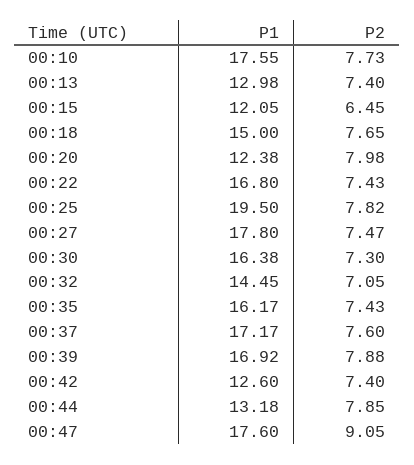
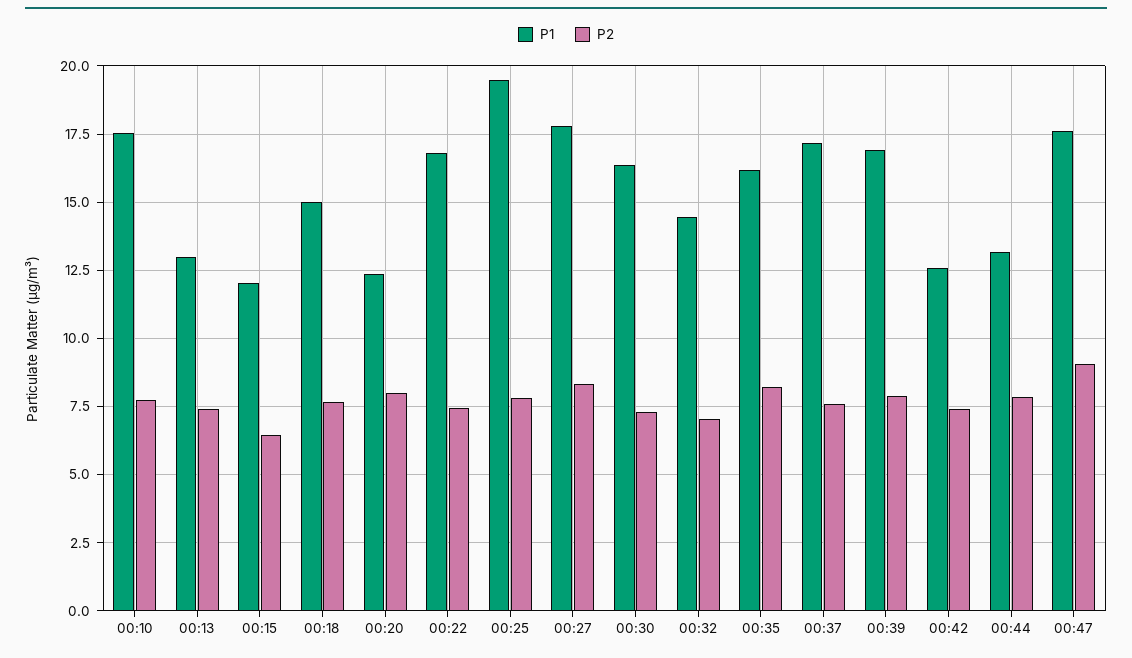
P2, 00:27: 7.47 -> 8.25
P2, 00:35: 7.43 -> 8.25

